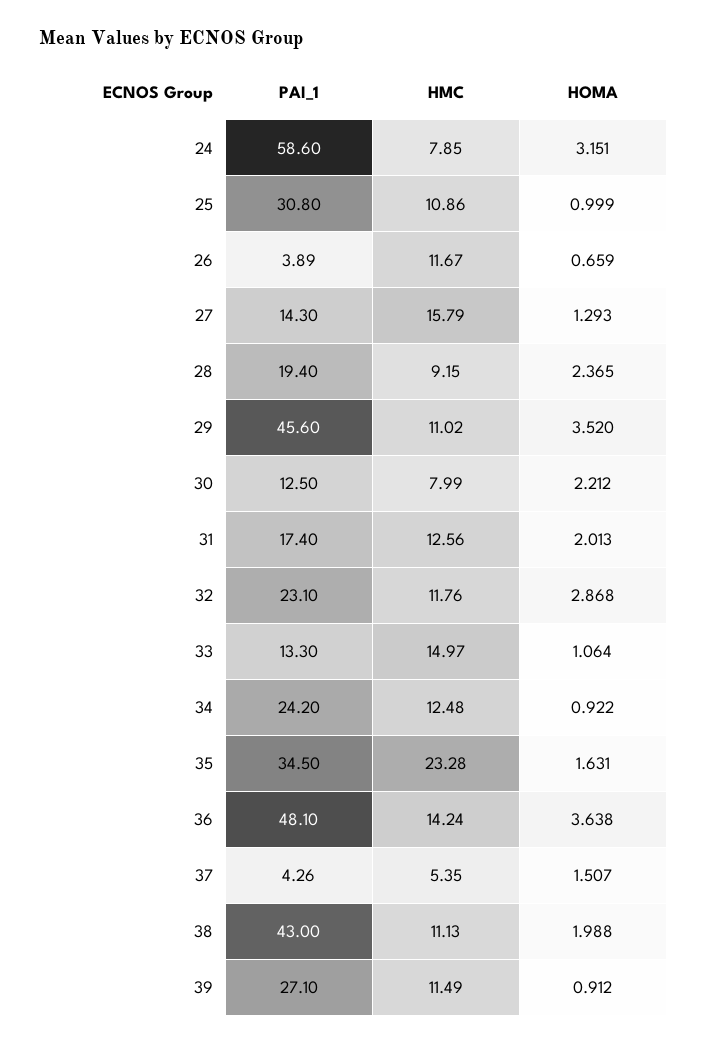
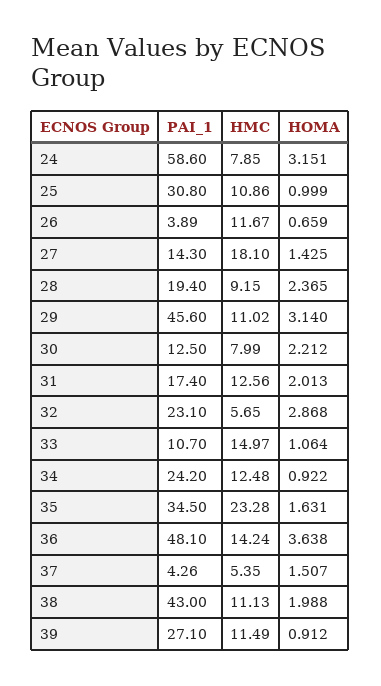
HMC, 27: 15.79 -> 18.1
HOMA, 27: 1.293 -> 1.425
HOMA, 29: 3.52 -> 3.14
HMC, 32: 11.76 -> 5.65
PAI_1, 33: 13.3 -> 10.7

